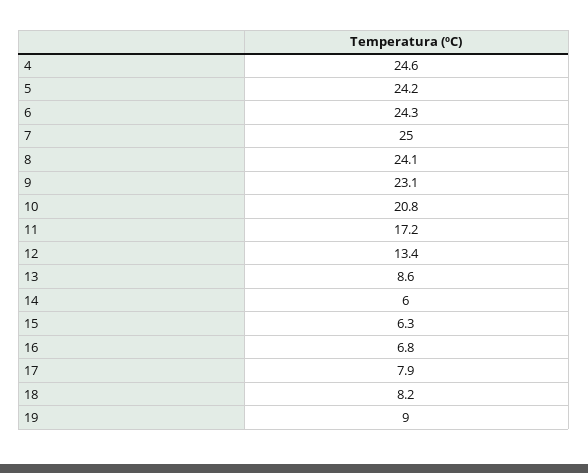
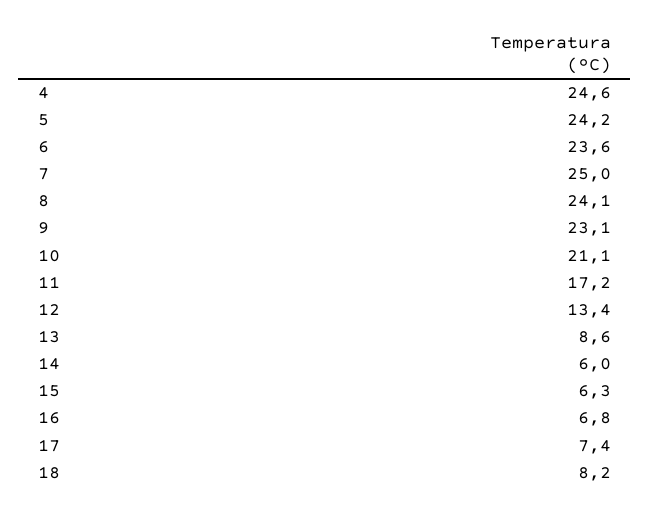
6: 24.3 -> 23.6
10: 20.8 -> 21.1
17: 7.9 -> 7.4
19: 9 -> none

